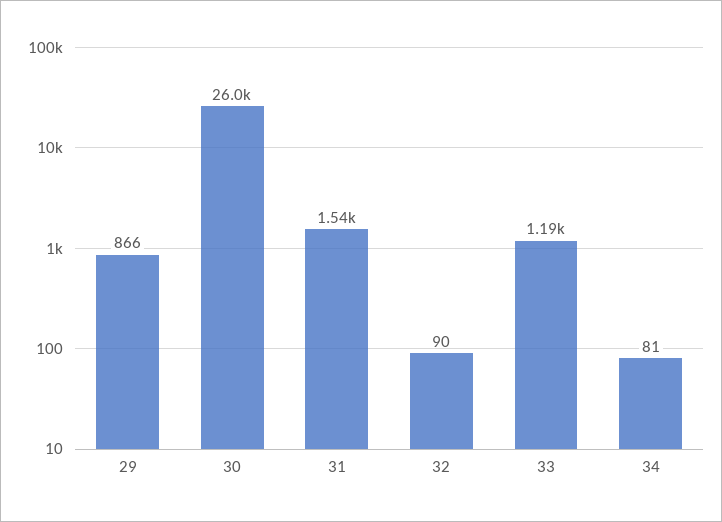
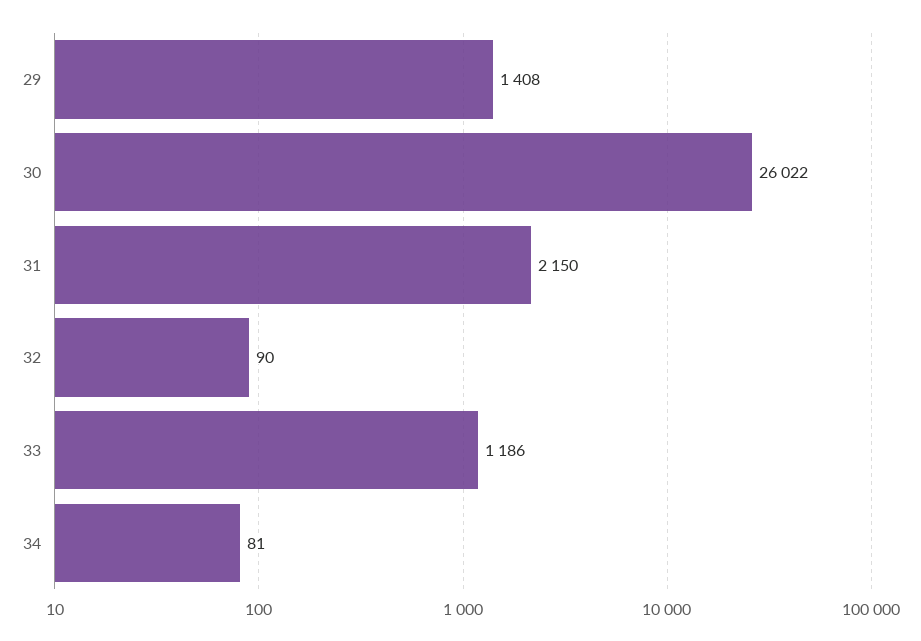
29: 866 -> 1408
31: 1540 -> 2150

